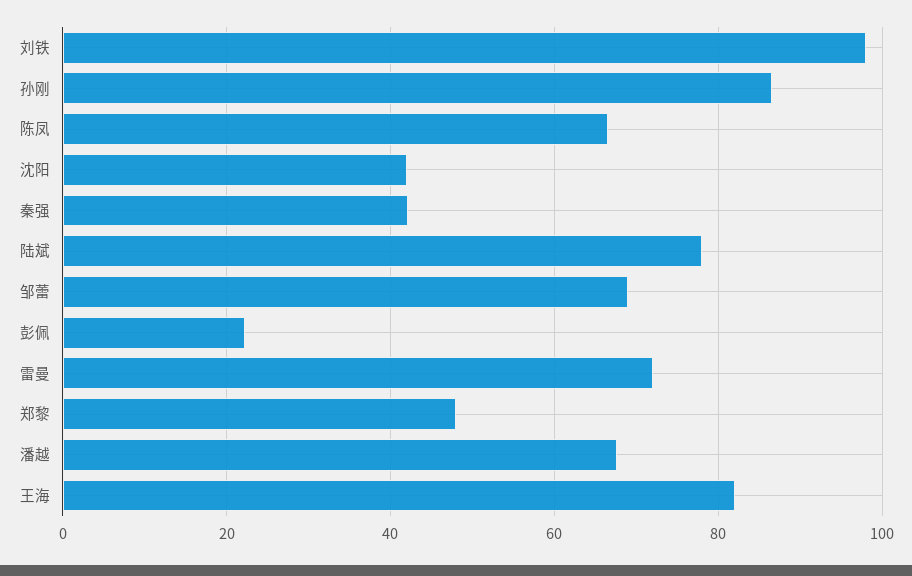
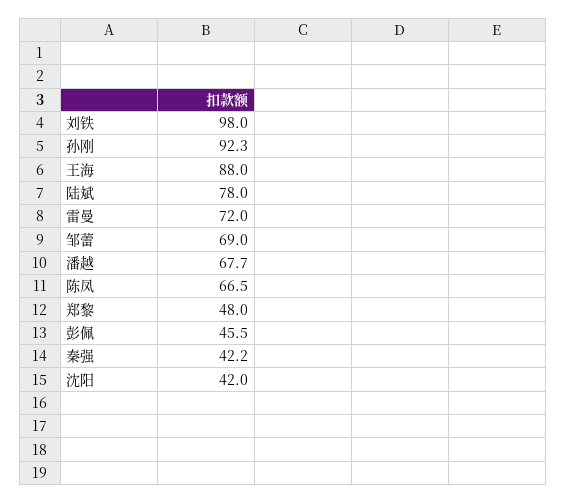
孙刚: 86 -> 92.3
彭佩: 22 -> 45.5
王海: 82 -> 88

